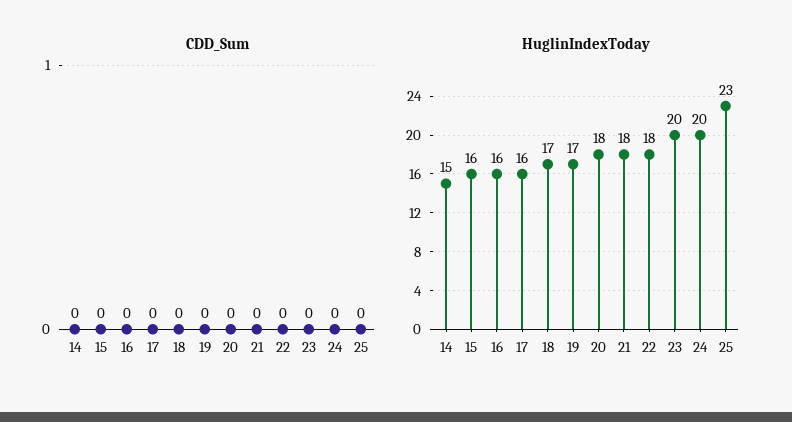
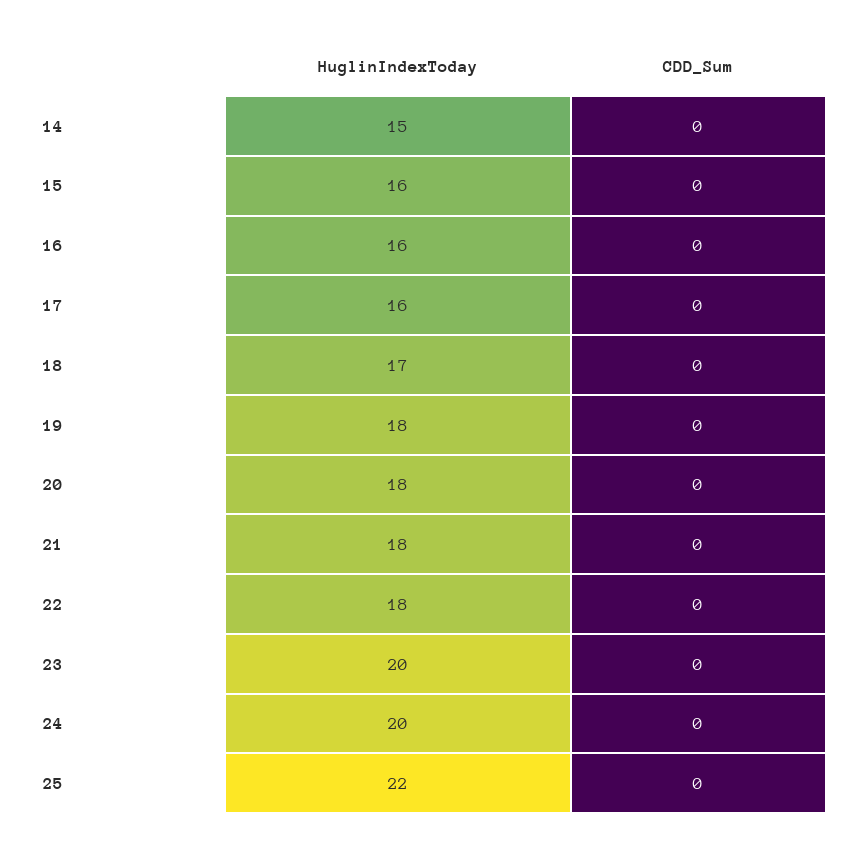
HuglinIndexToday, 19: 17 -> 18
HuglinIndexToday, 25: 23 -> 22

